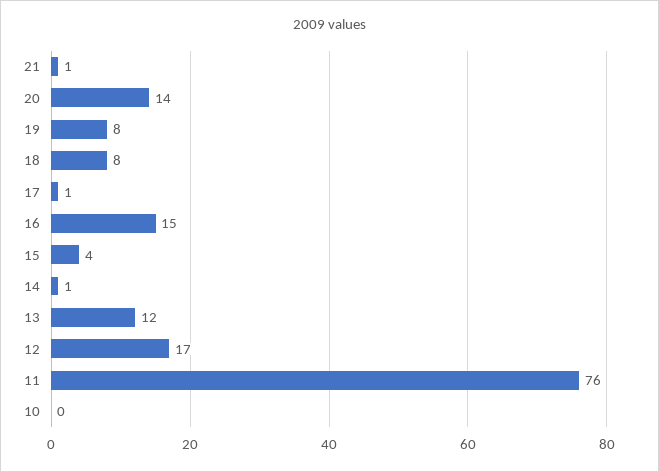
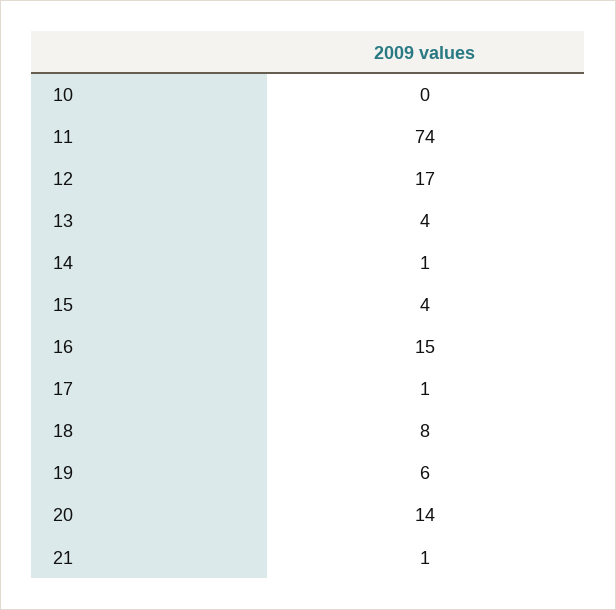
19: 8 -> 6
13: 12 -> 4
11: 76 -> 74

